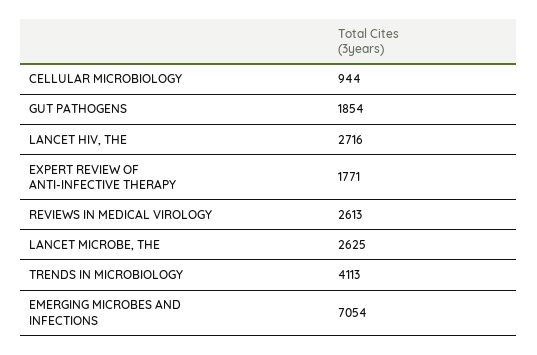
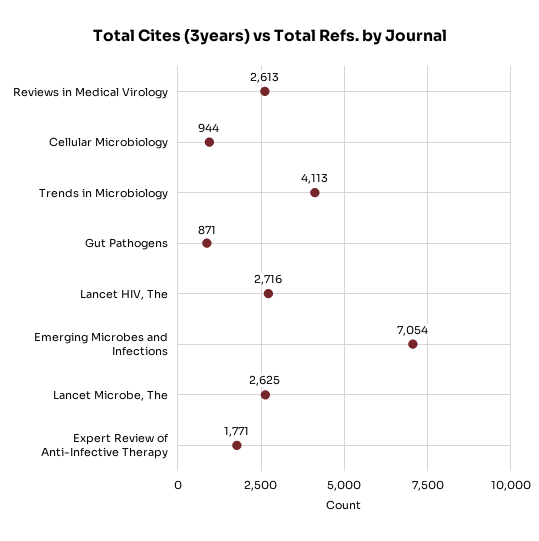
GUT PATHOGENS: 1854 -> 871

